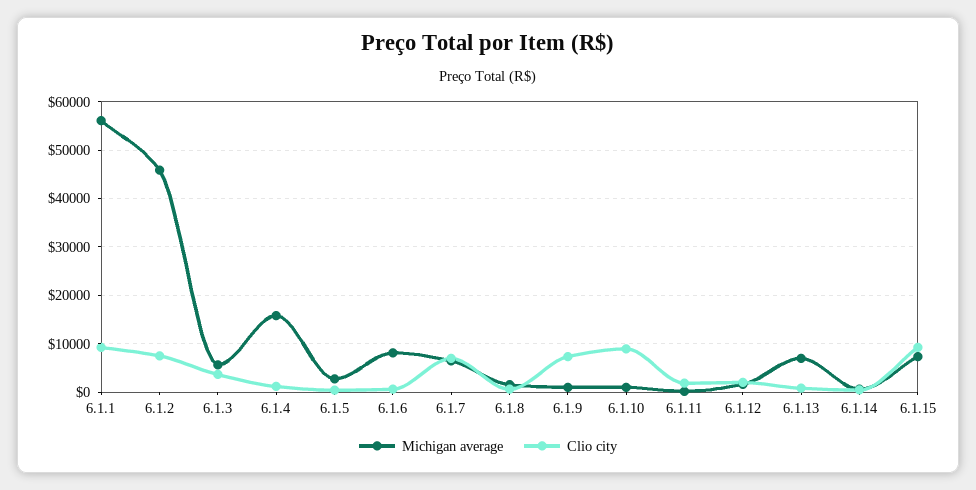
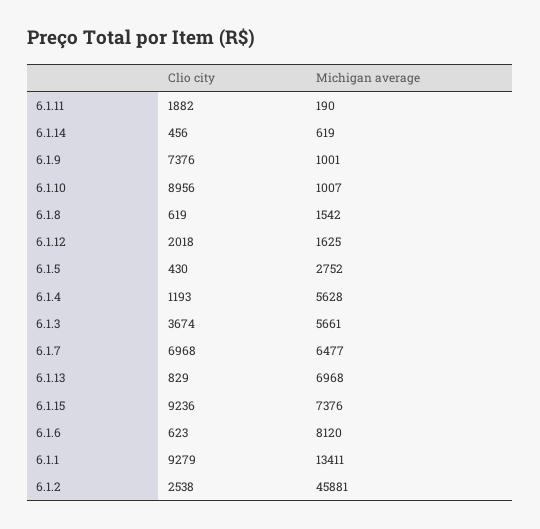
Michigan average, 6.1.1: 56000 -> 13411
Clio city, 6.1.2: 8000 -> 2538
Michigan average, 6.1.4: 16000 -> 5628

